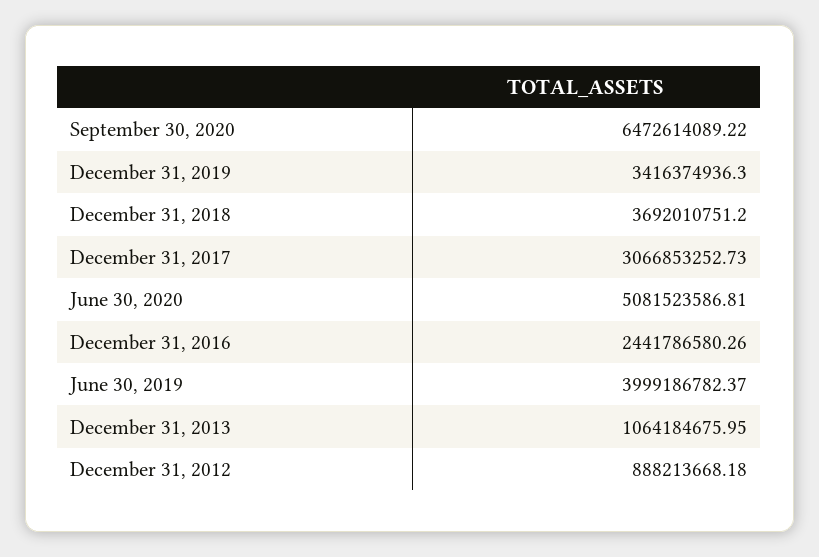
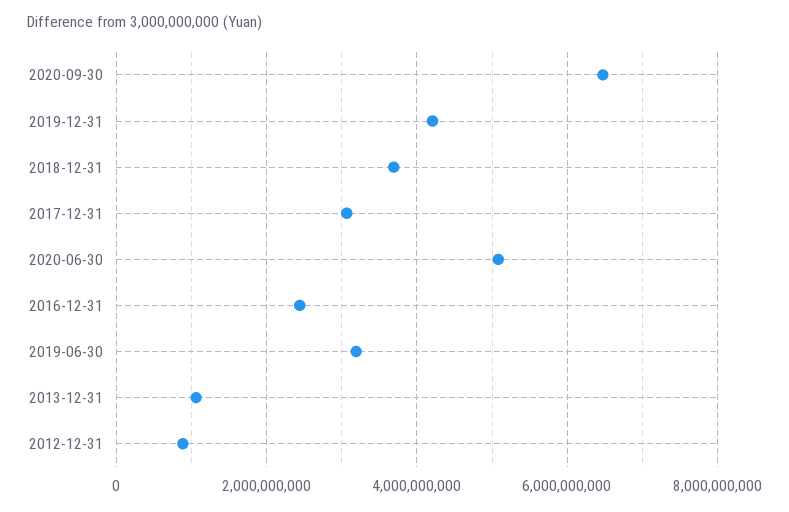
December 31, 2019: 3416374936.3 -> 4200000000
June 30, 2019: 3999186782.37 -> 3200000000

